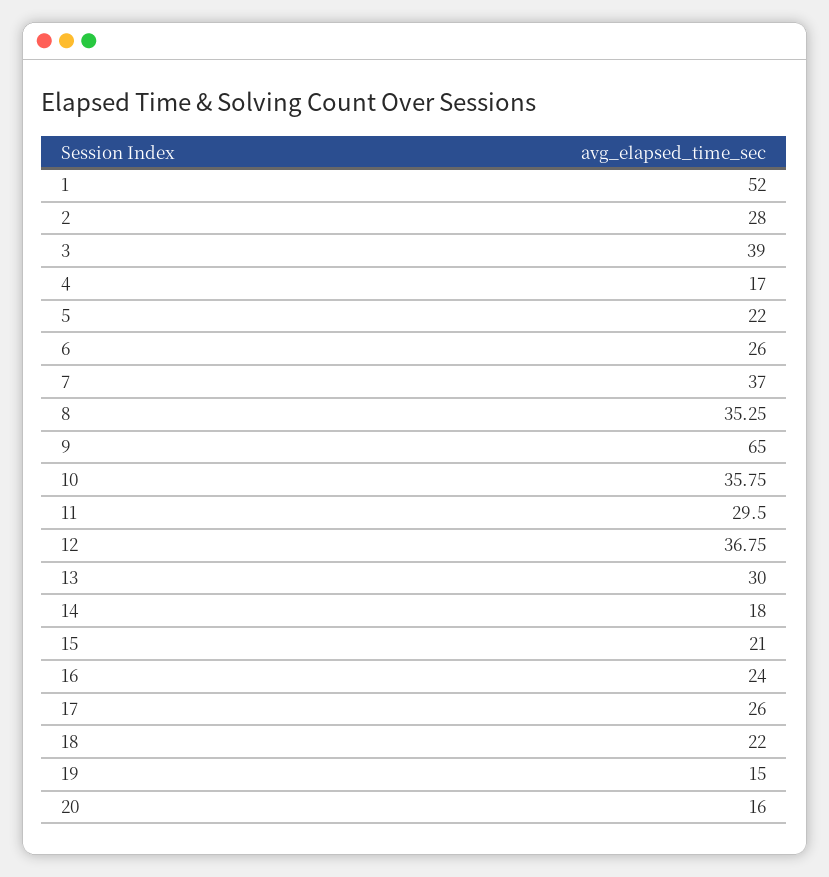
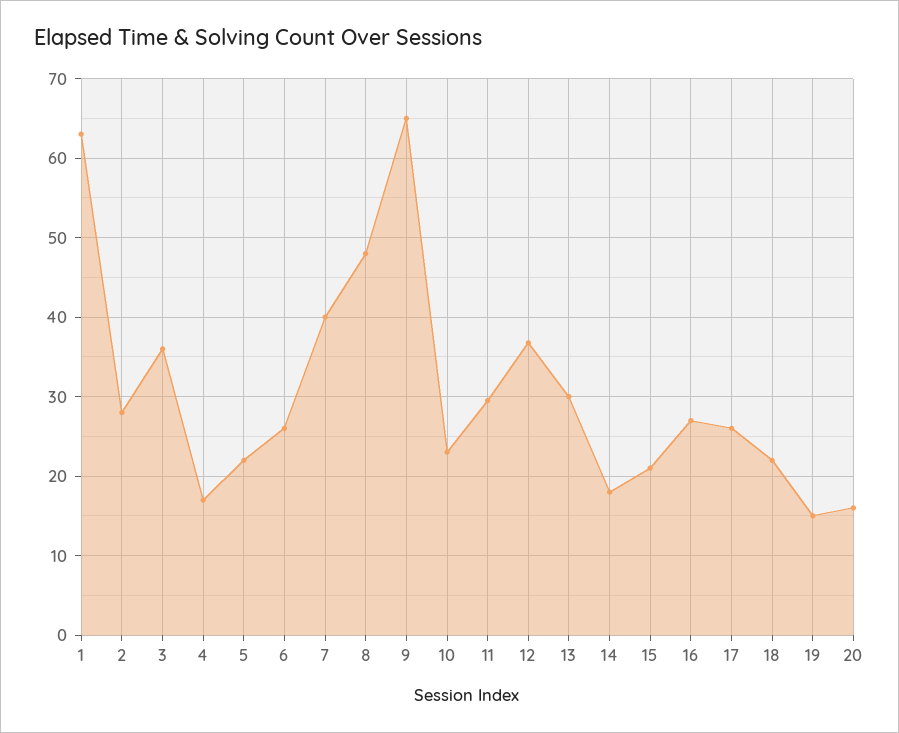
1: 52 -> 63
3: 39 -> 36
7: 37 -> 40
8: 35.25 -> 48
10: 35.75 -> 23
16: 24 -> 27

